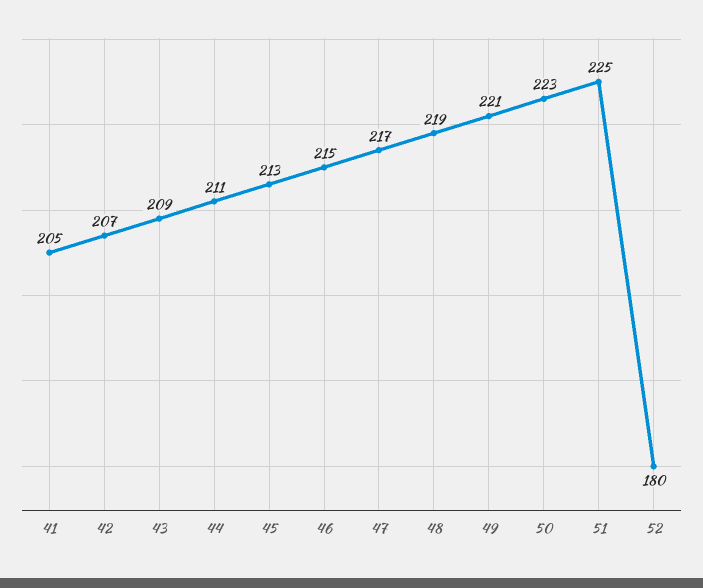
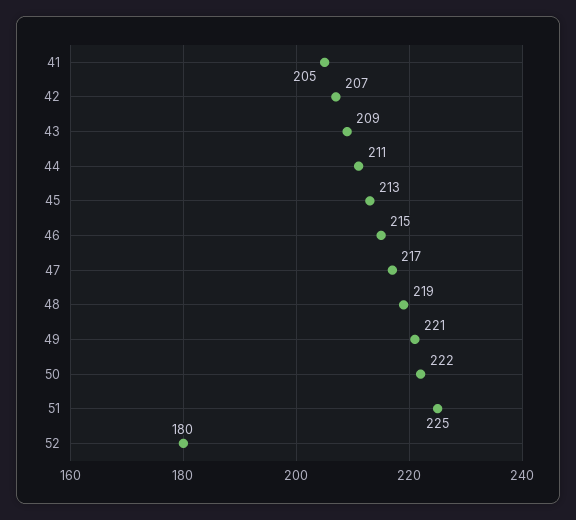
50: 223 -> 222

